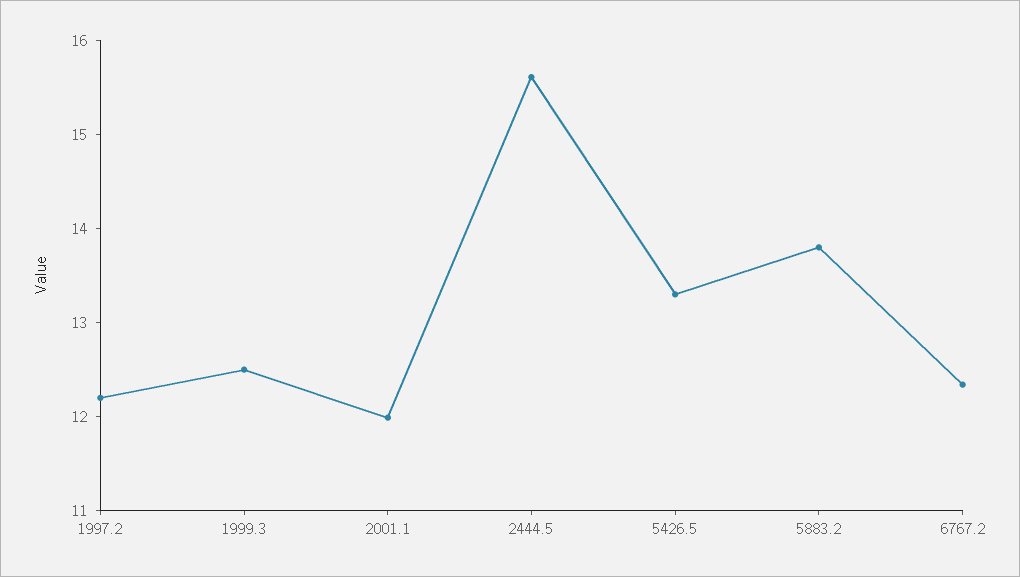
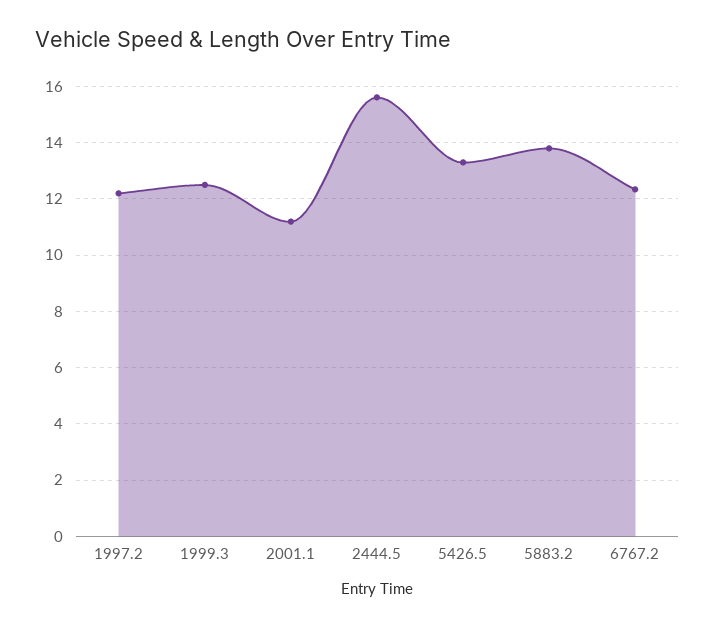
2001.1: 12 -> 11.25

